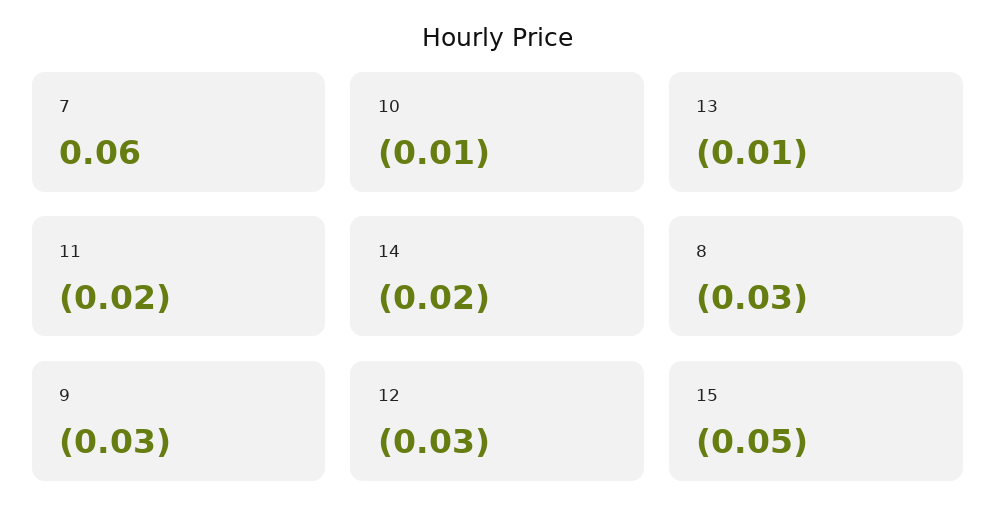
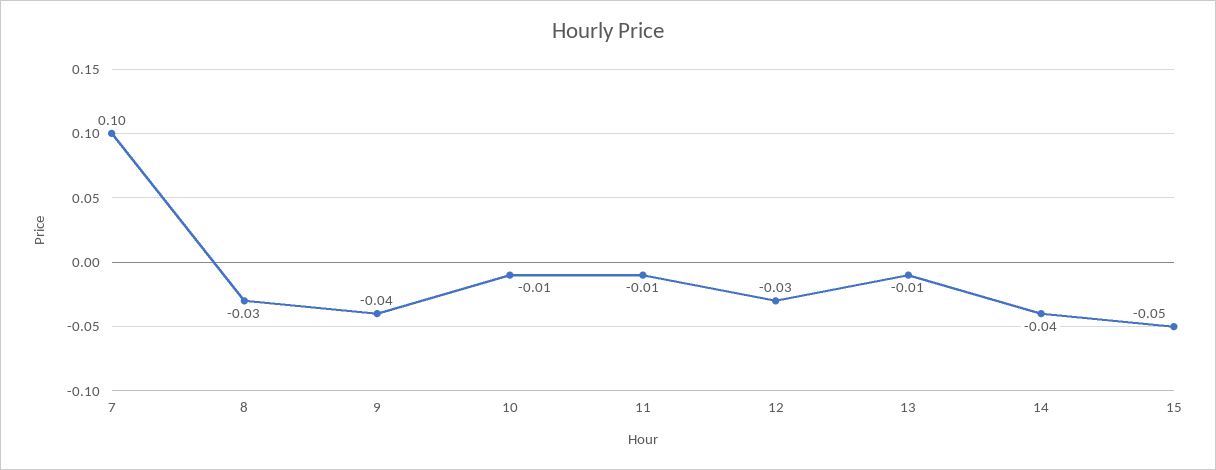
7: 0.06 -> 0.1
11: -0.02 -> -0.01
14: -0.02 -> -0.04
9: -0.03 -> -0.04

